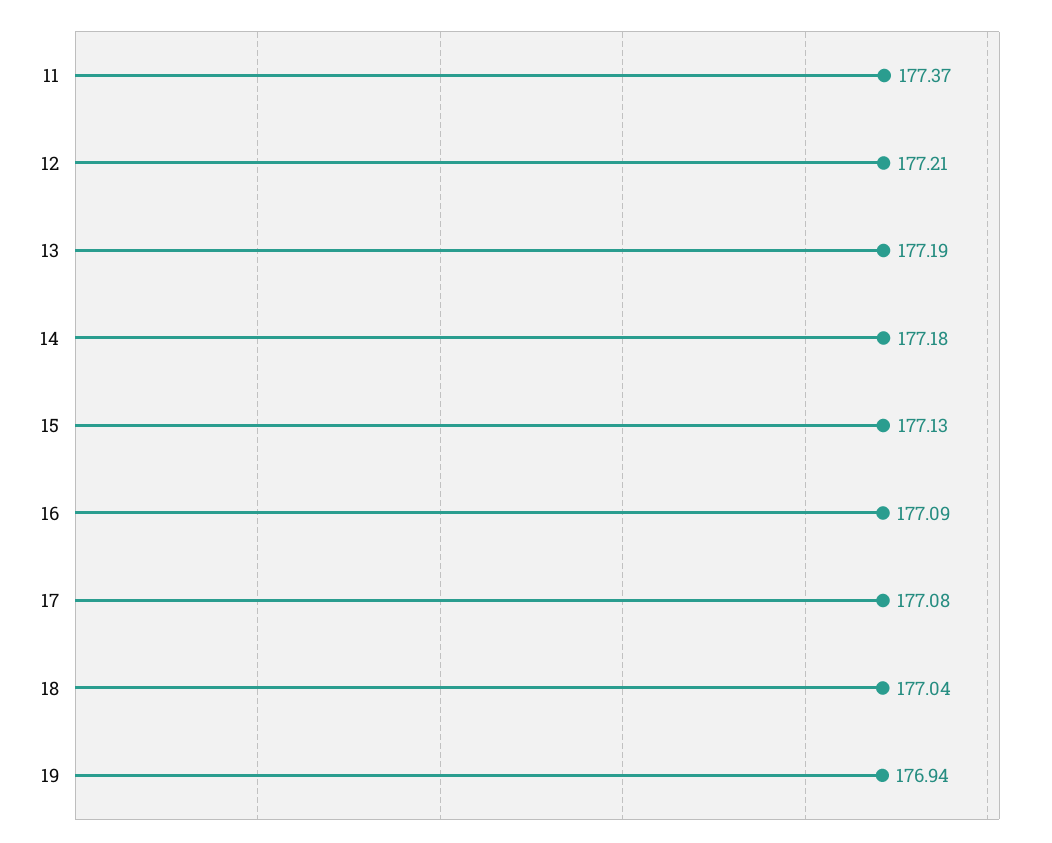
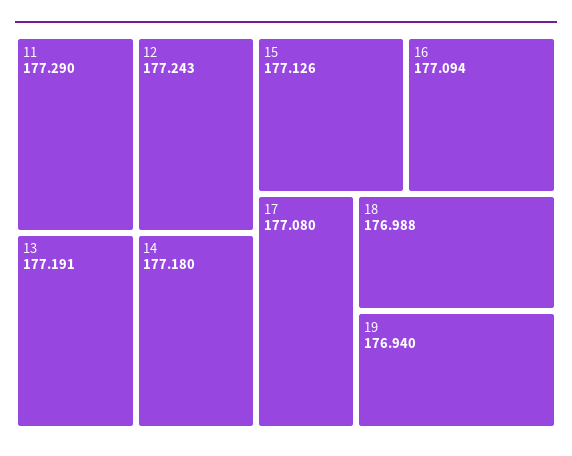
11: 177.37 -> 177.29
12: 177.21 -> 177.243
18: 177.04 -> 176.988

